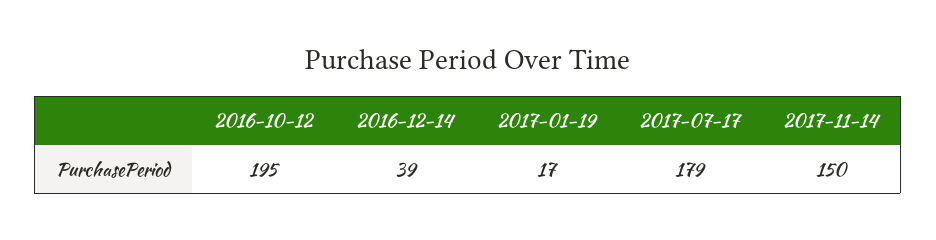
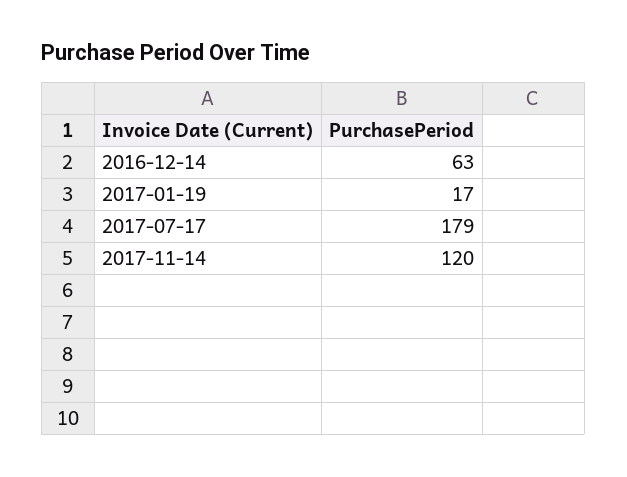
2016-10-12: 195 -> none
2016-12-14: 39 -> 63
2017-11-14: 150 -> 120

